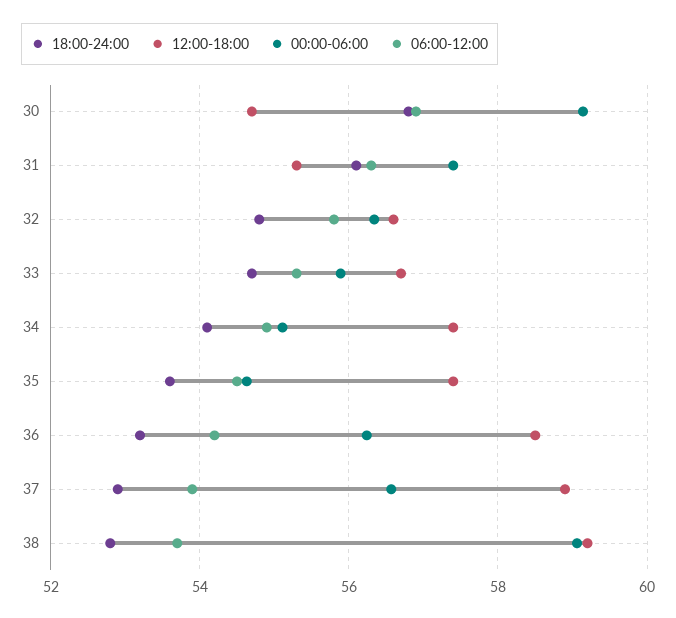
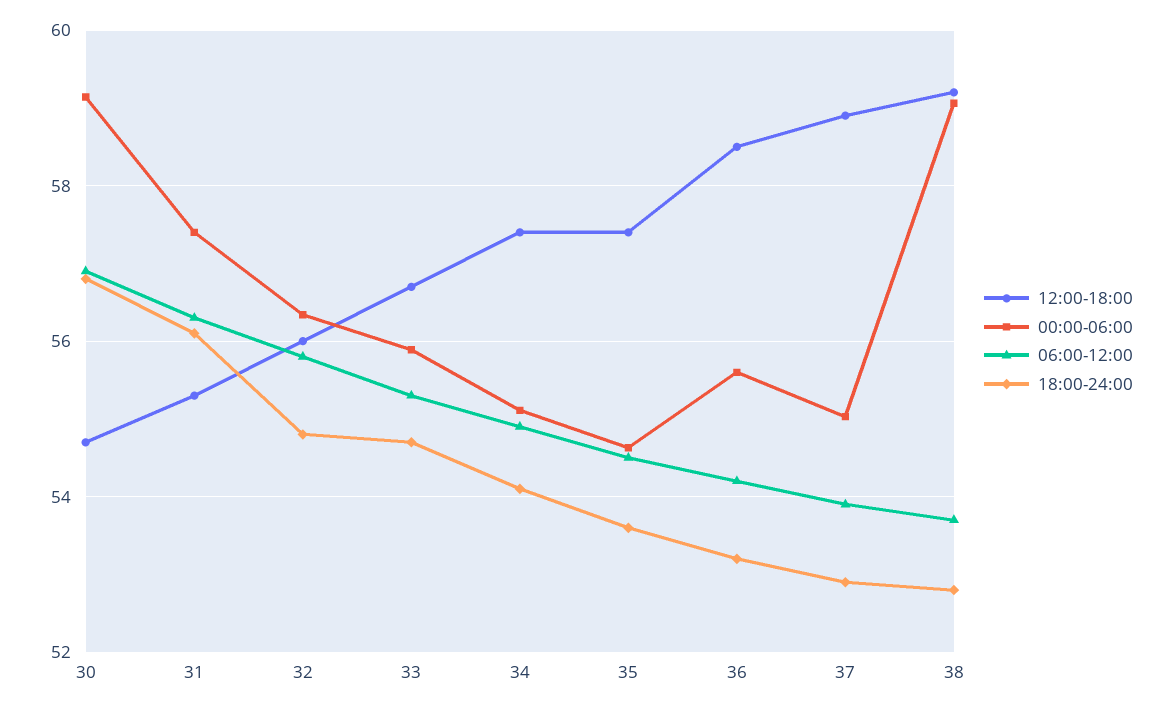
12:00-18:00, 32: 56.6 -> 56
00:00-06:00, 36: 56.2 -> 55.6
00:00-06:00, 37: 56.6 -> 55

